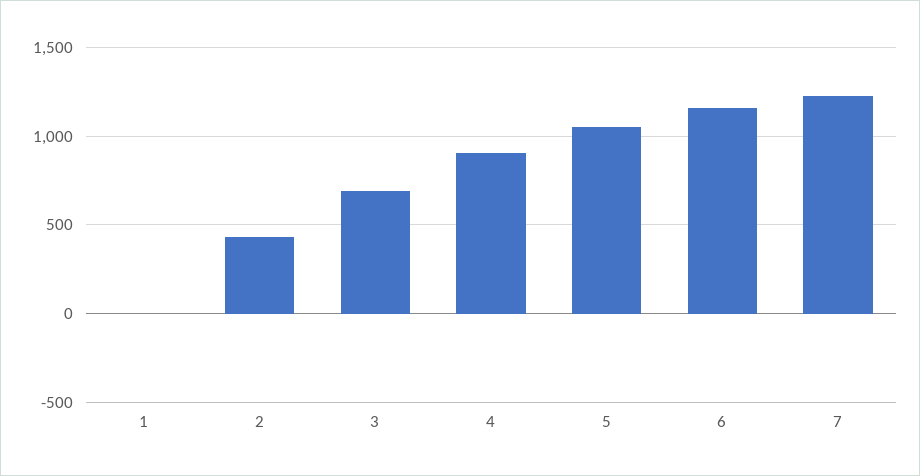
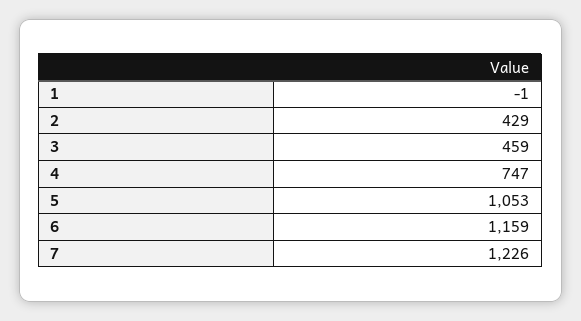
3: 700 -> 459
4: 900 -> 747

